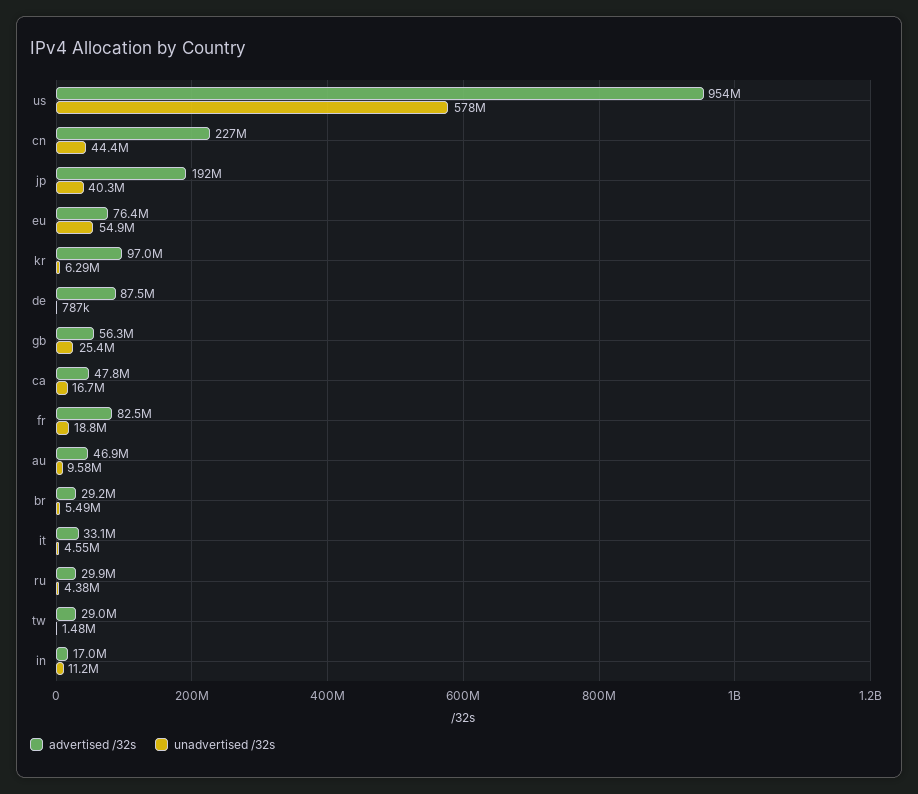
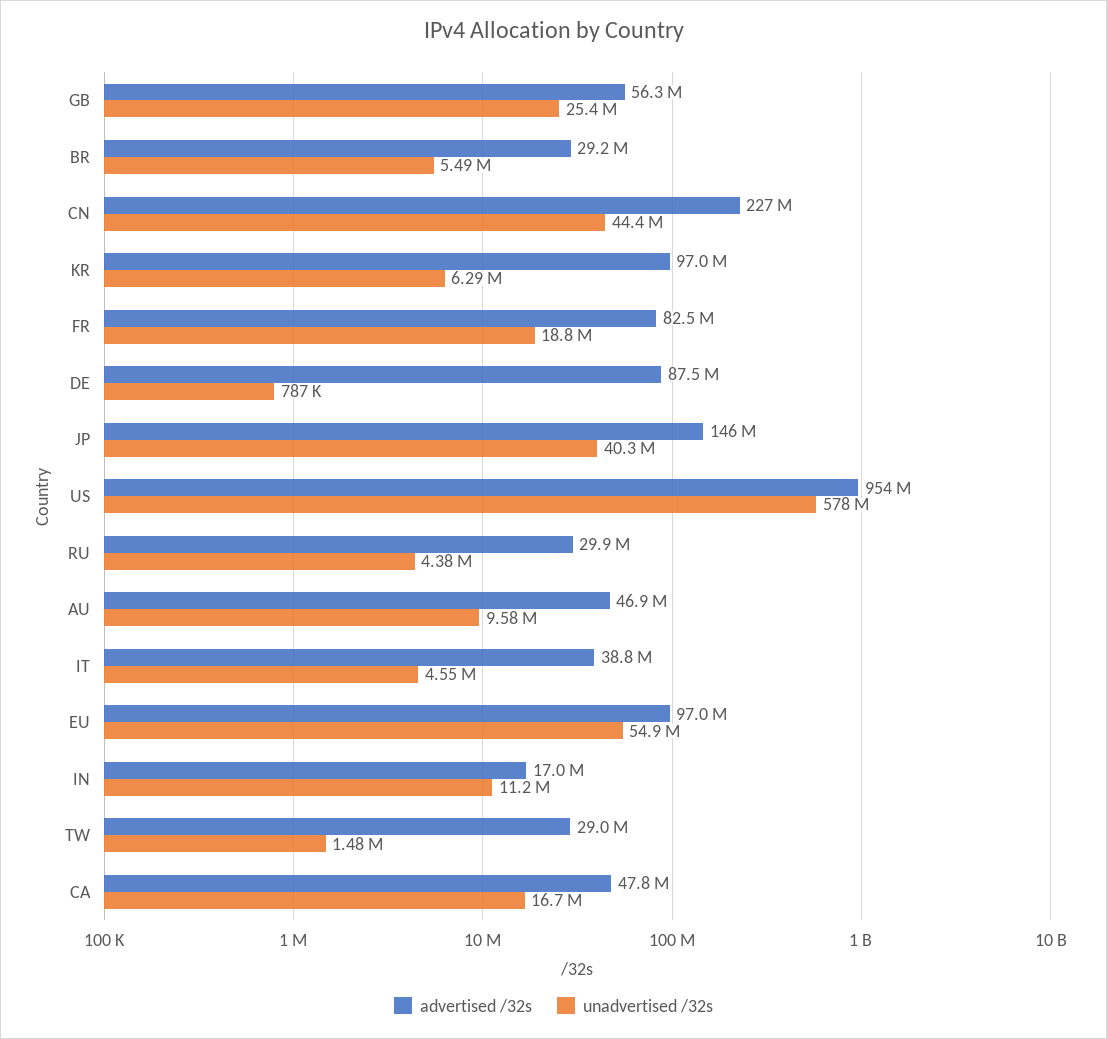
advertised /32s, jp: 192000000 -> 146000000
advertised /32s, eu: 76400000 -> 97000000
advertised /32s, it: 33100000 -> 38800000

